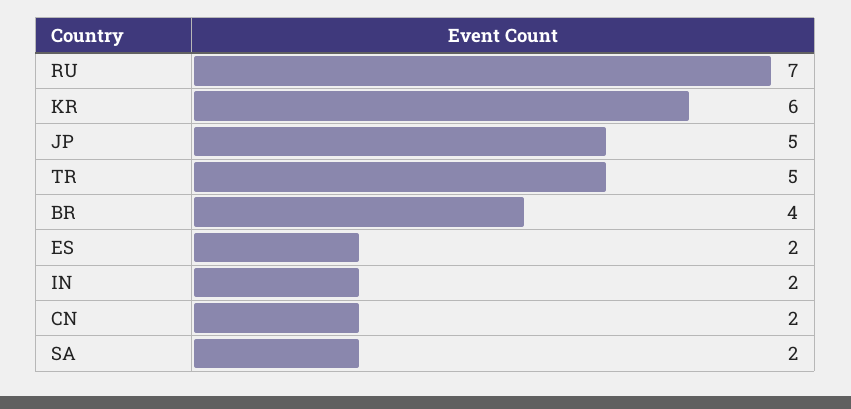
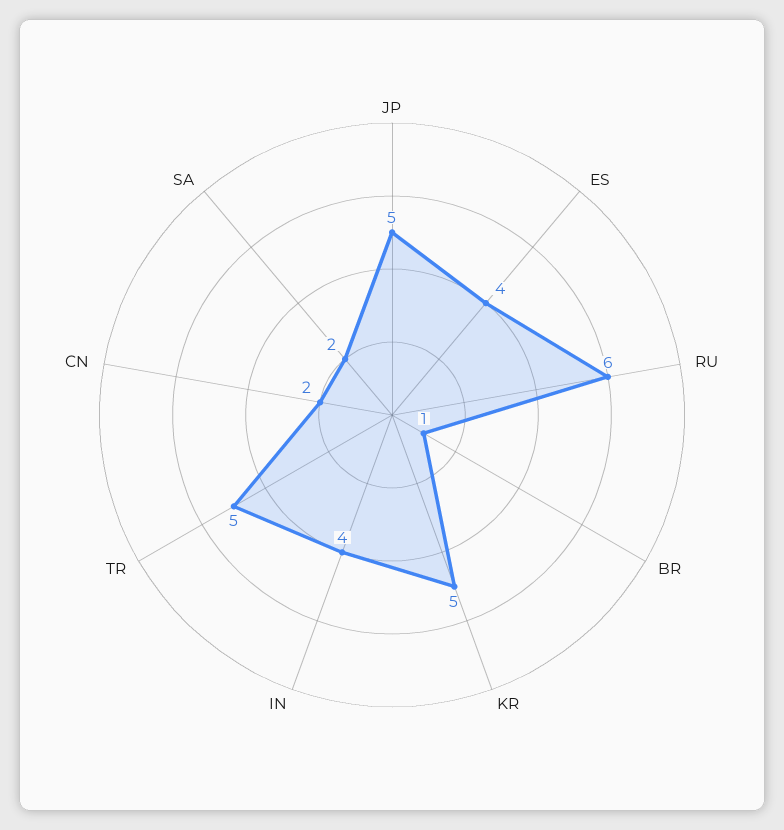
RU: 7 -> 6
KR: 6 -> 5
BR: 4 -> 1
ES: 2 -> 4
IN: 2 -> 4

